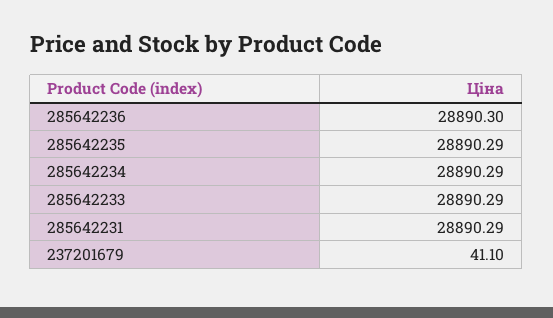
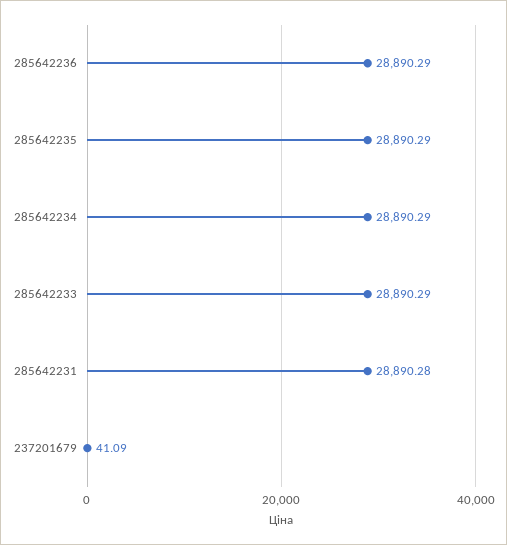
285642236: 28890.3 -> 28890.29
285642231: 28890.29 -> 28890.28
237201679: 41.1 -> 41.09

